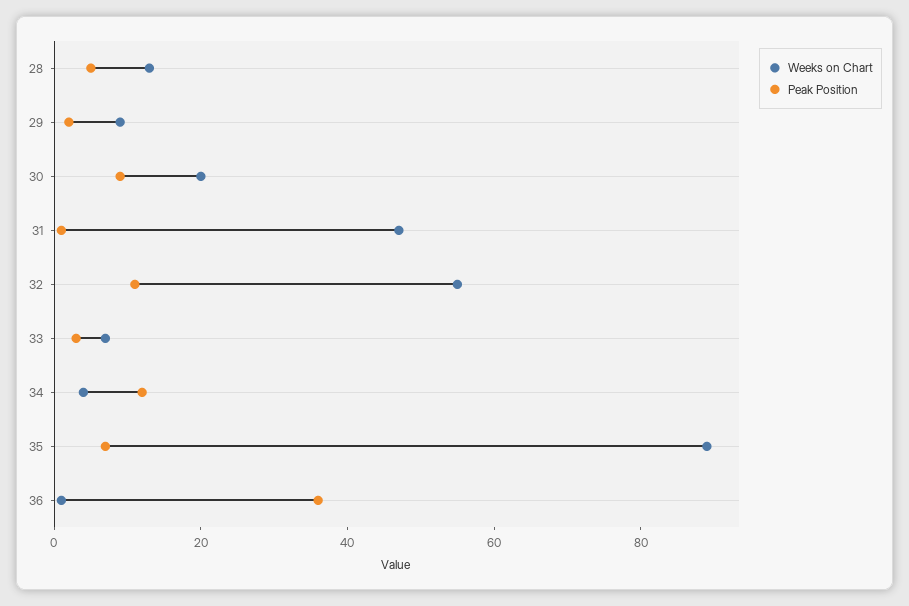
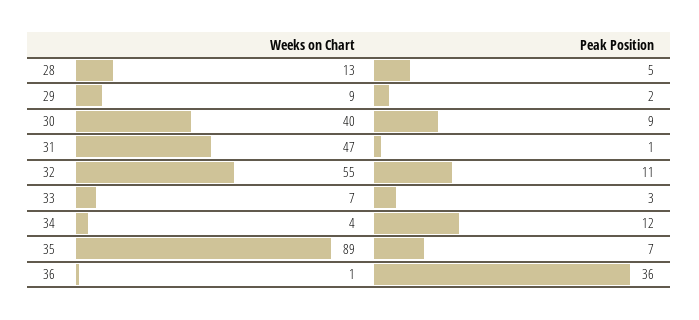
Weeks on Chart, 30: 20 -> 40

